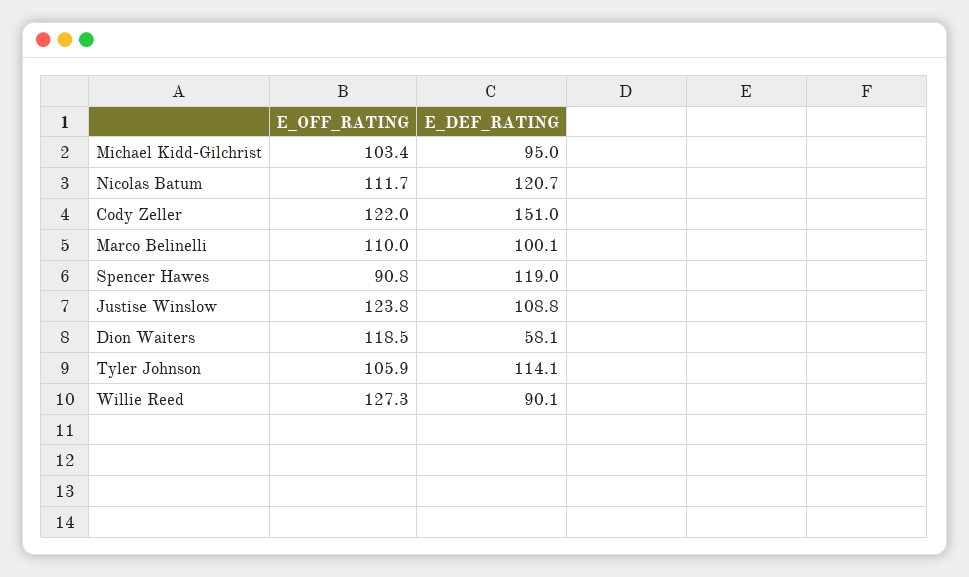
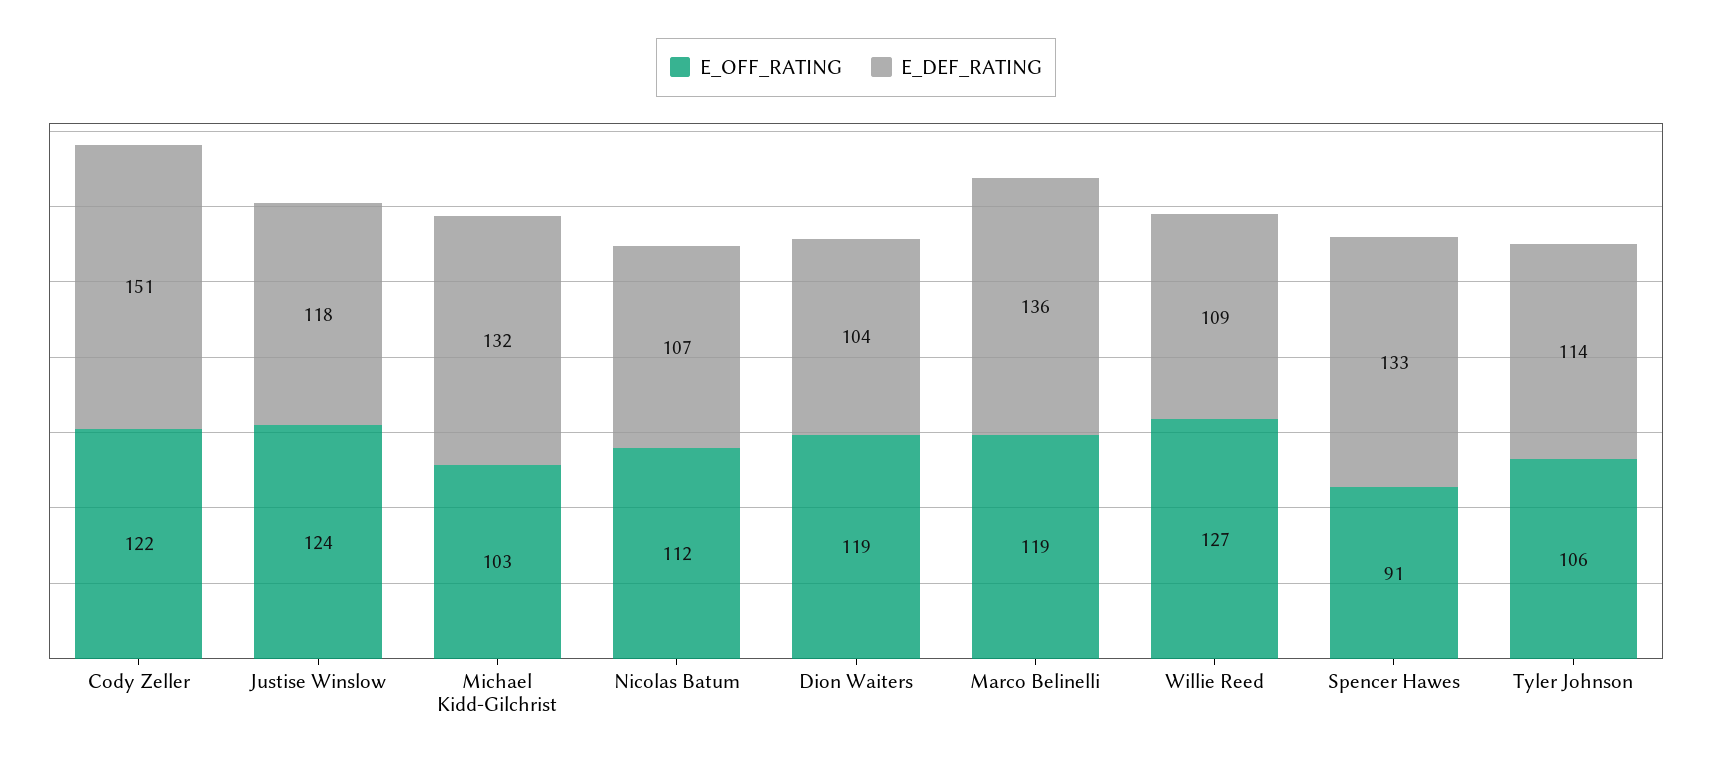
E_DEF_RATING, Michael Kidd-Gilchrist: 95 -> 132
E_DEF_RATING, Nicolas Batum: 120.7 -> 107
E_OFF_RATING, Marco Belinelli: 110 -> 119
E_DEF_RATING, Marco Belinelli: 100.1 -> 136
E_DEF_RATING, Spencer Hawes: 119 -> 133
E_DEF_RATING, Justise Winslow: 108.8 -> 118
E_DEF_RATING, Dion Waiters: 58.1 -> 104
E_DEF_RATING, Willie Reed: 90.1 -> 109

